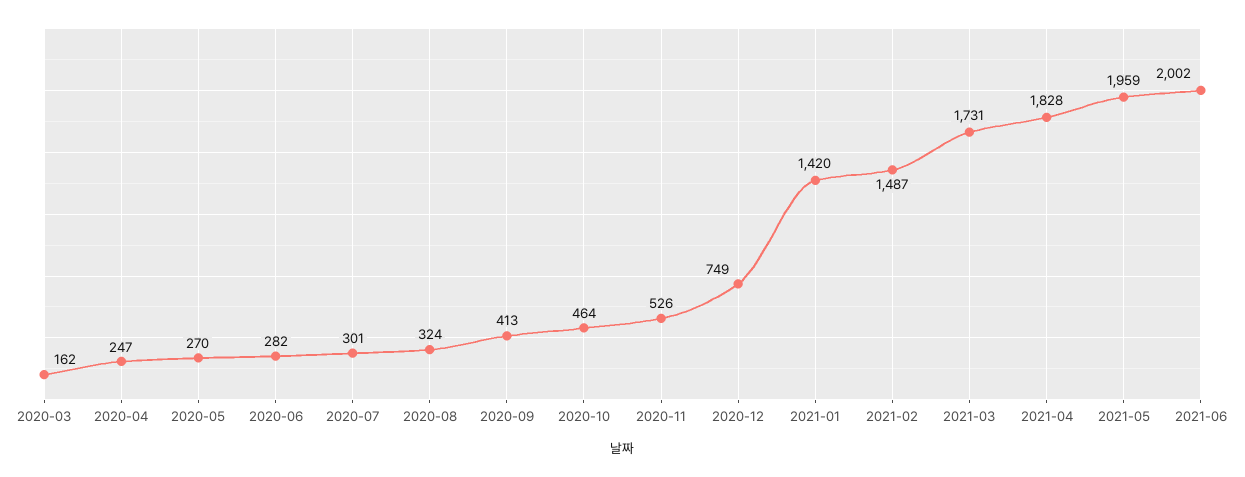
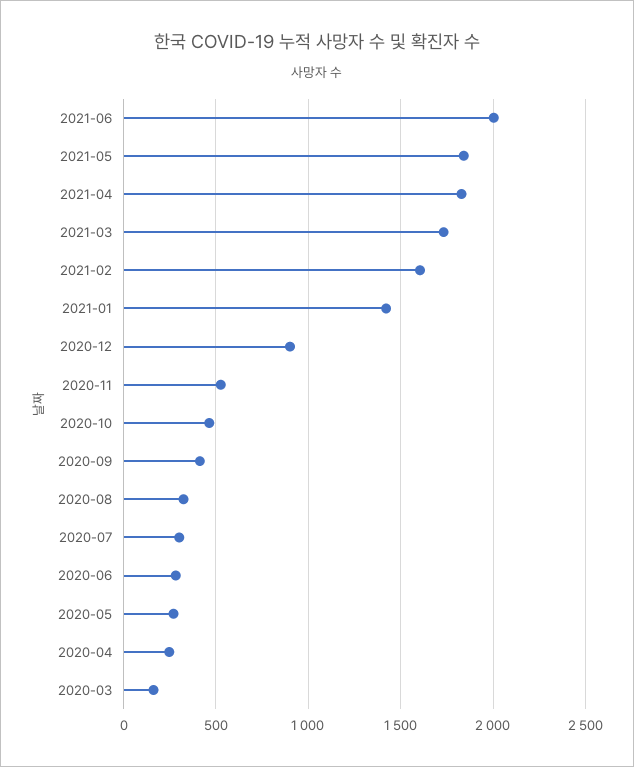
2020-12: 749 -> 900
2021-02: 1487 -> 1600
2021-05: 1959 -> 1850

